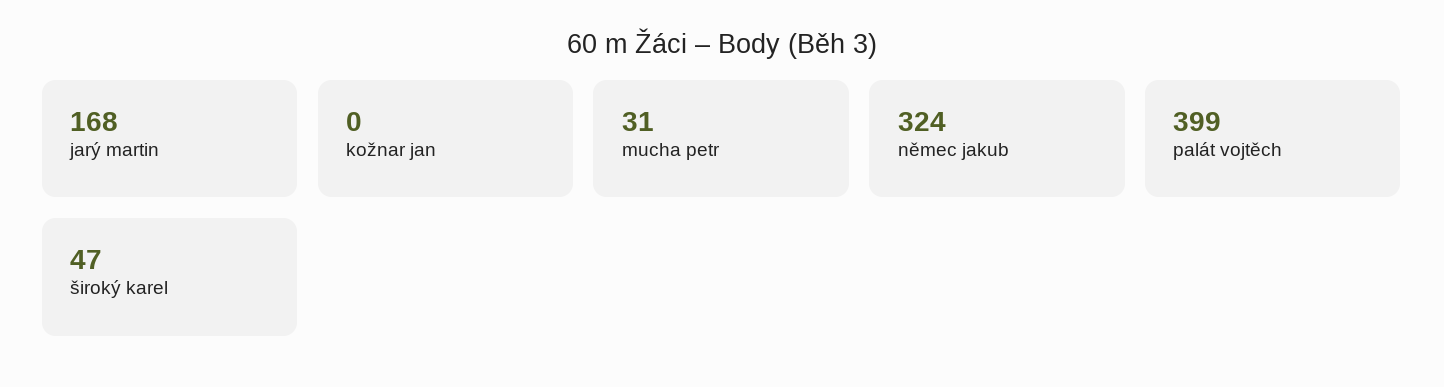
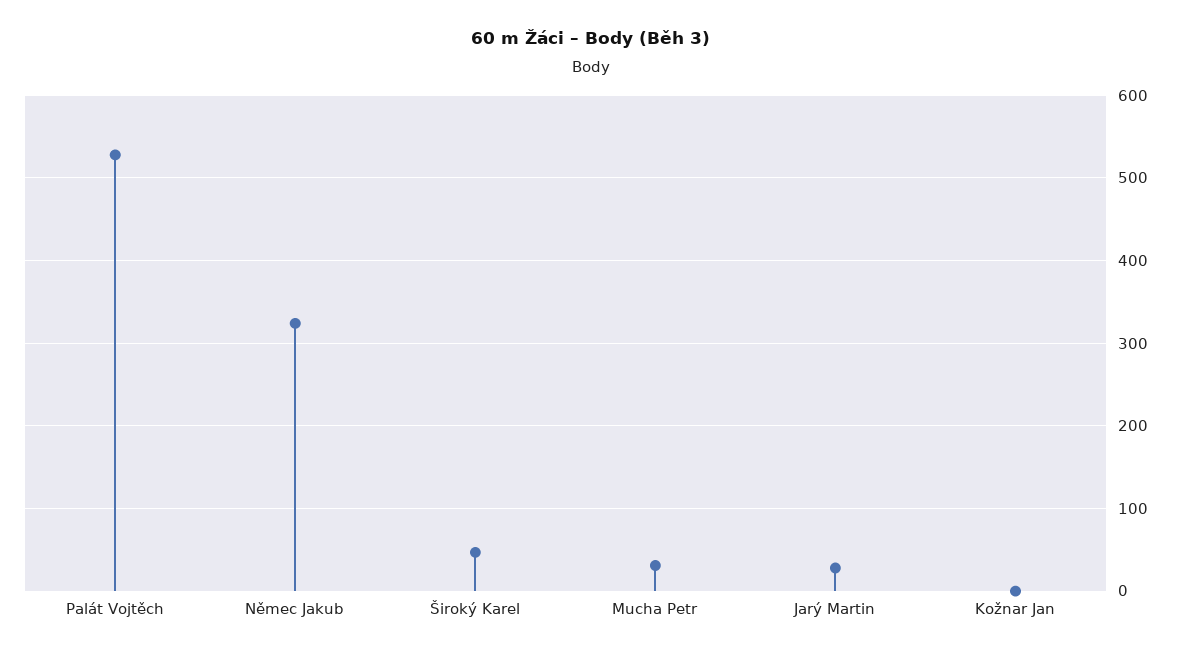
jarý martin: 168 -> 30
palát vojtěch: 399 -> 530

